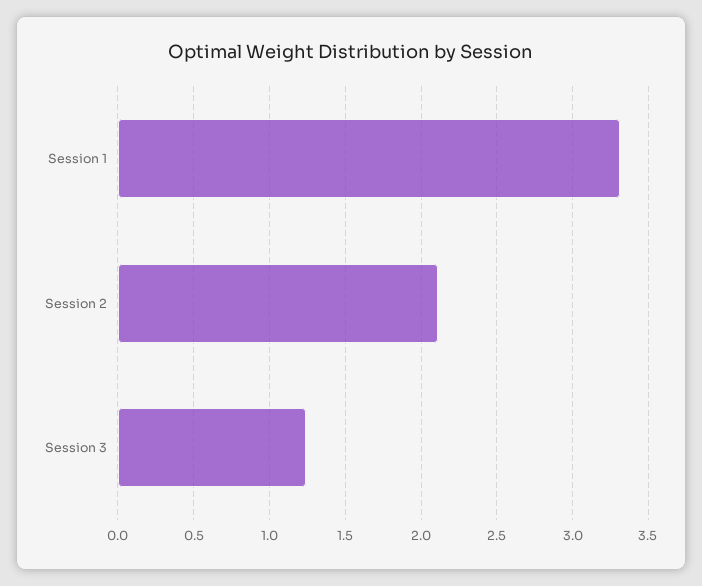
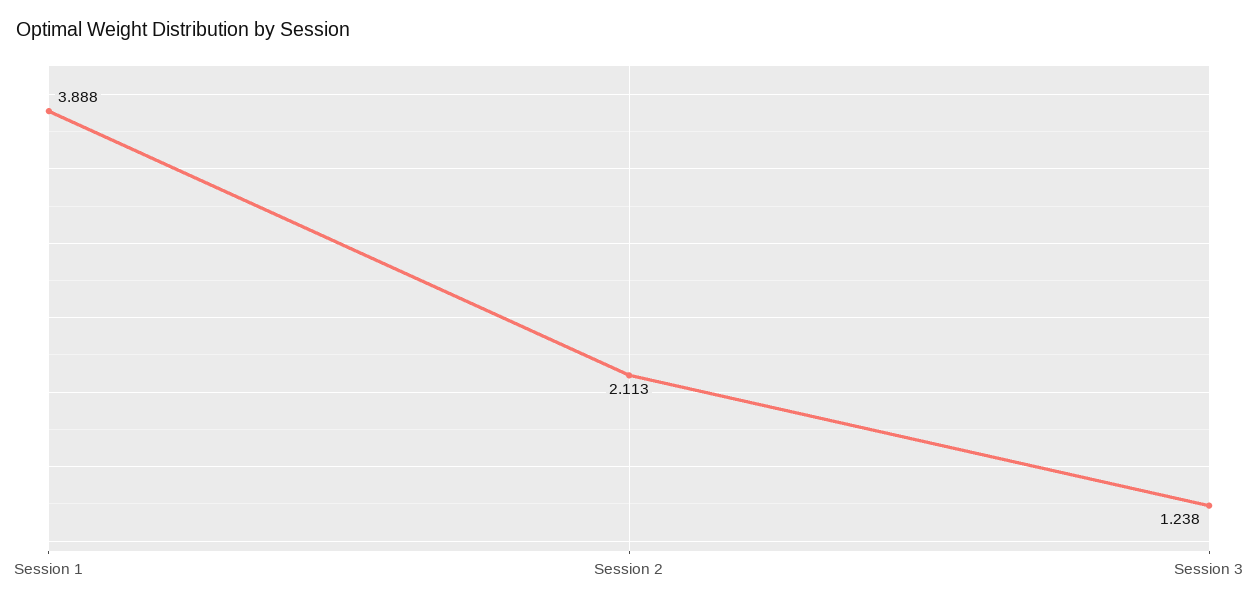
Session 1: 3.3 -> 3.888

